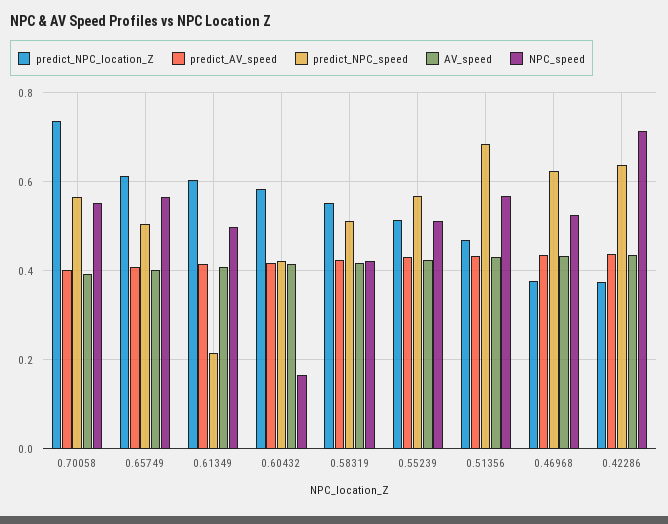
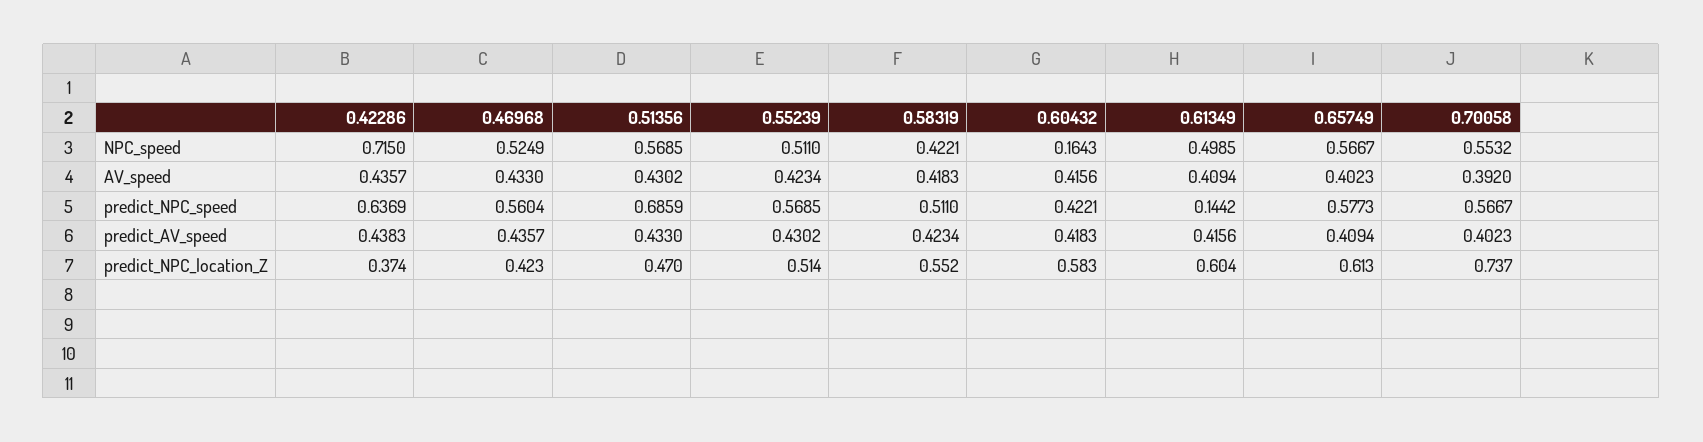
predict_NPC_speed, 0.65749: 0.5 -> 0.5773
predict_NPC_speed, 0.61349: 0.22 -> 0.1442
predict_NPC_location_Z, 0.46968: 0.38 -> 0.423
predict_NPC_speed, 0.46968: 0.62 -> 0.5604

